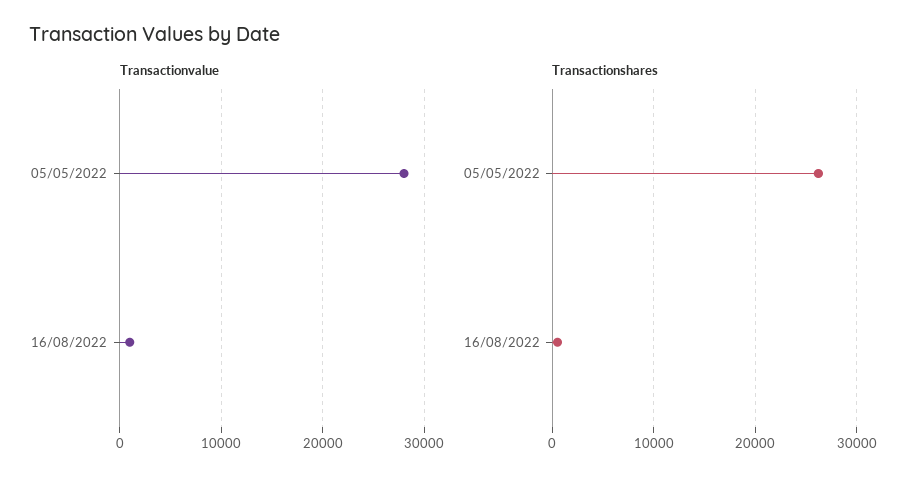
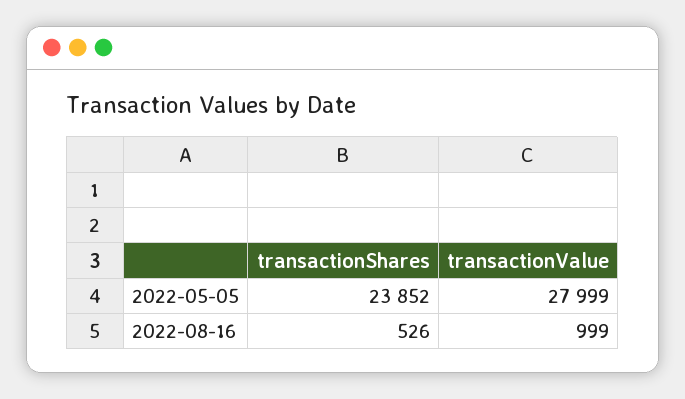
Transactionshares, 05/05/2022: 26000 -> 23852

